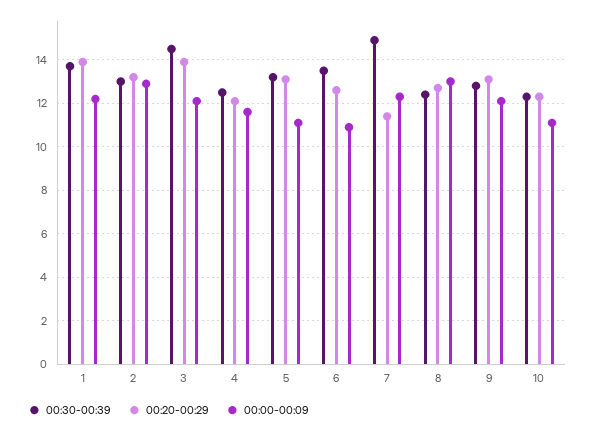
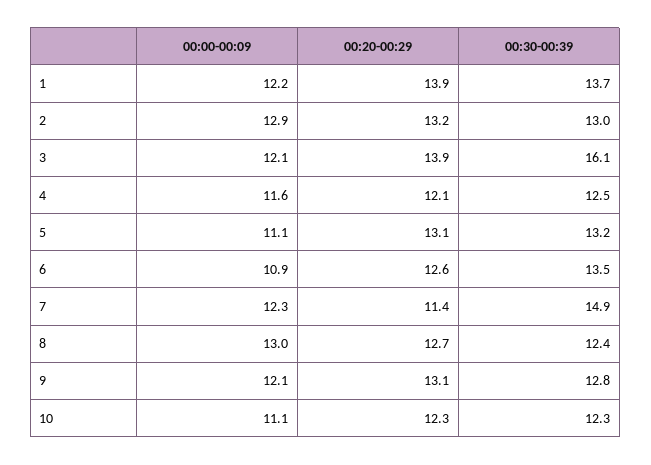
00:30-00:39, 3: 14.5 -> 16.1

